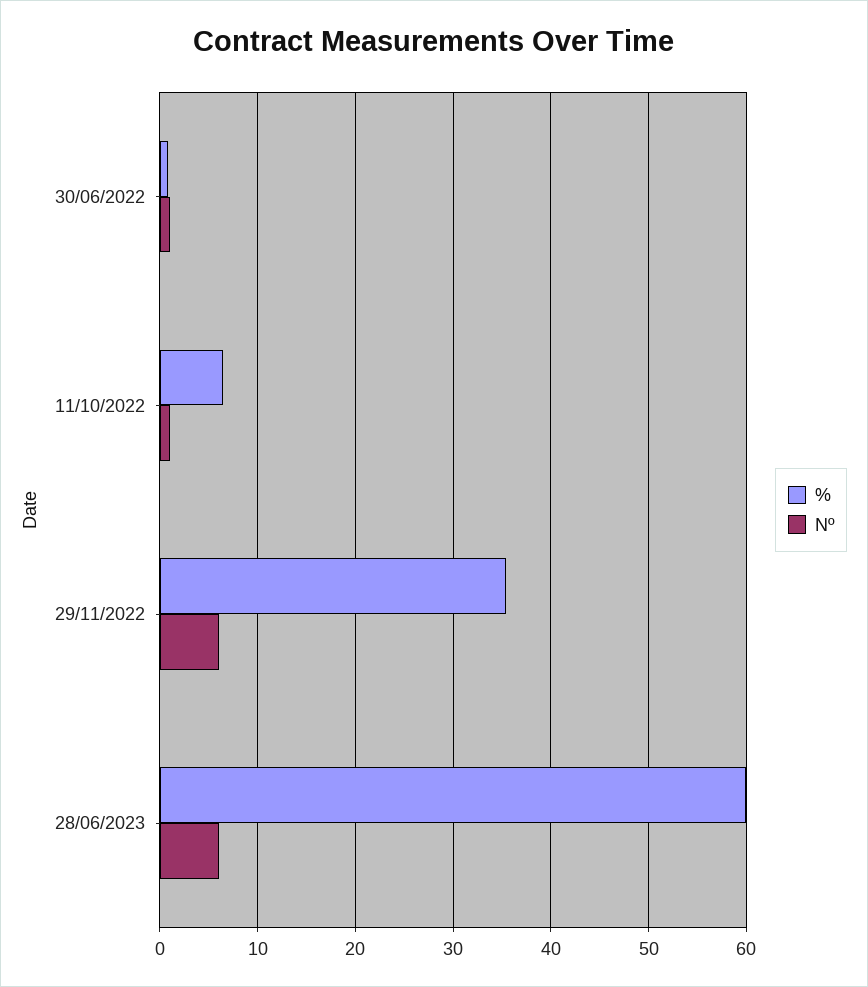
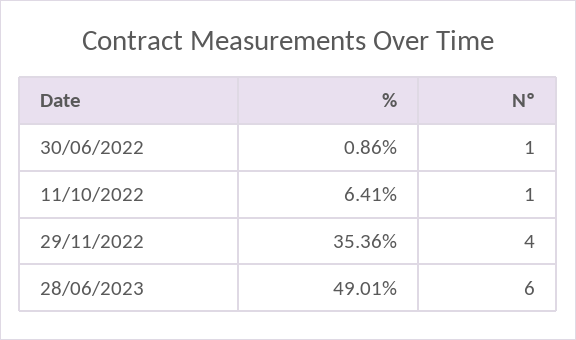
Nº, 29/11/2022: 6 -> 4
%, 28/06/2023: 60 -> 49.01

